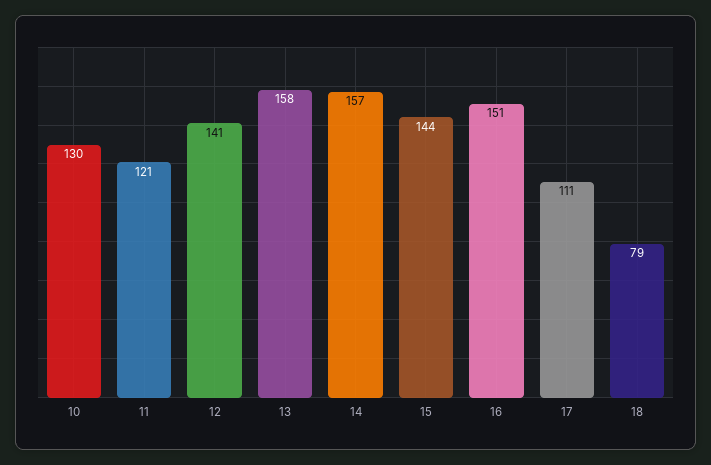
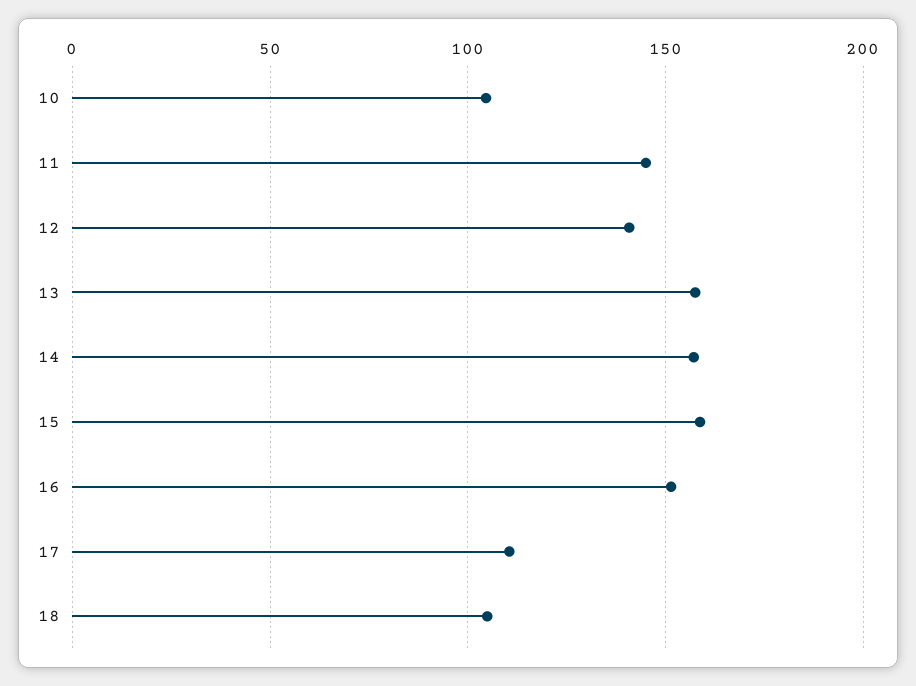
10: 130 -> 105
11: 121 -> 145
15: 144 -> 160
18: 79 -> 105

